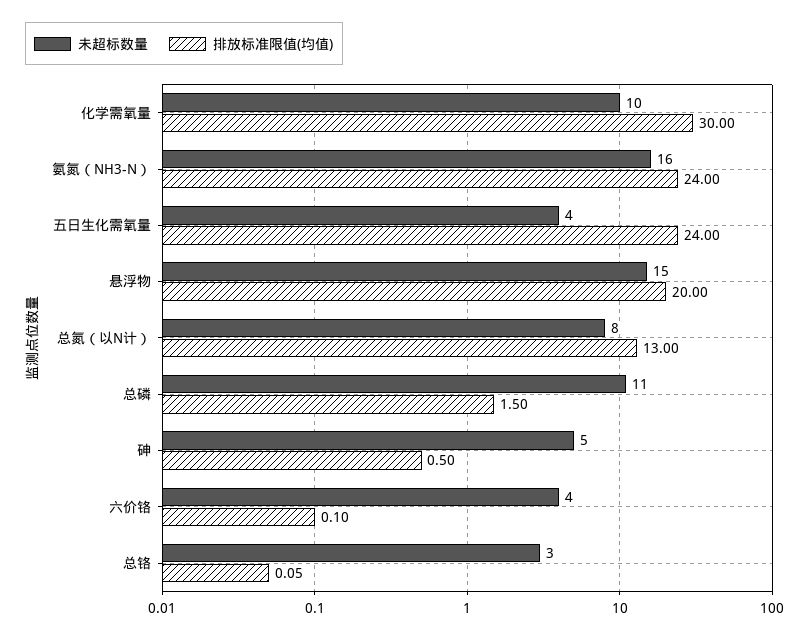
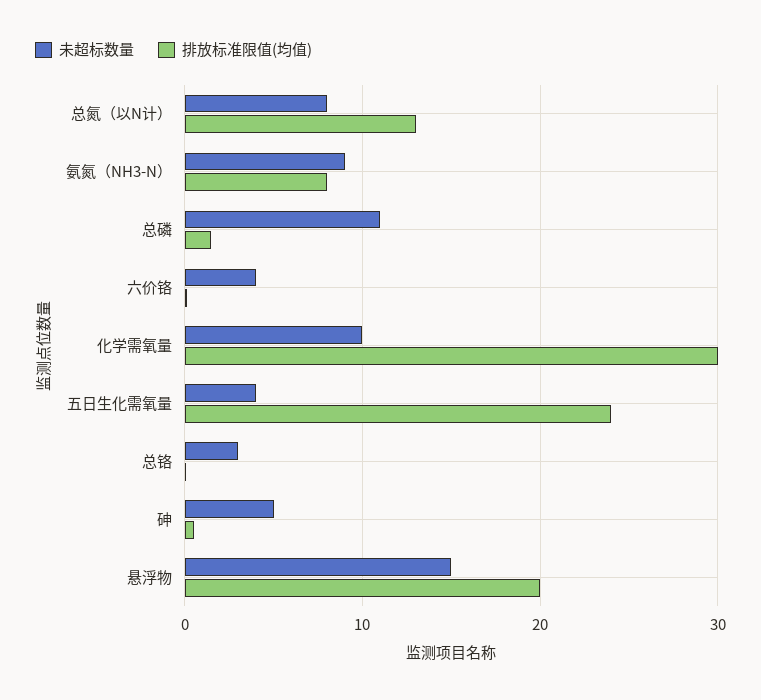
未超标数量, 氨氮（NH3-N）: 16 -> 9
排放标准限值(均值), 氨氮（NH3-N）: 24 -> 8

